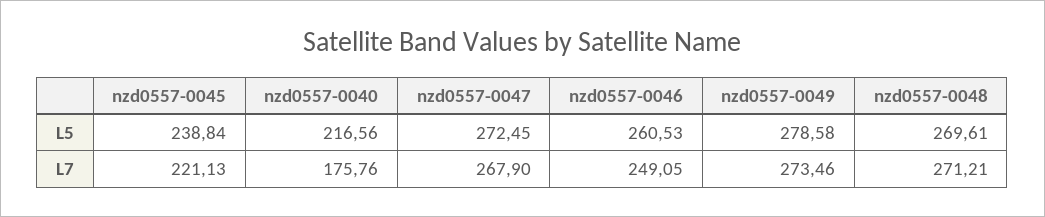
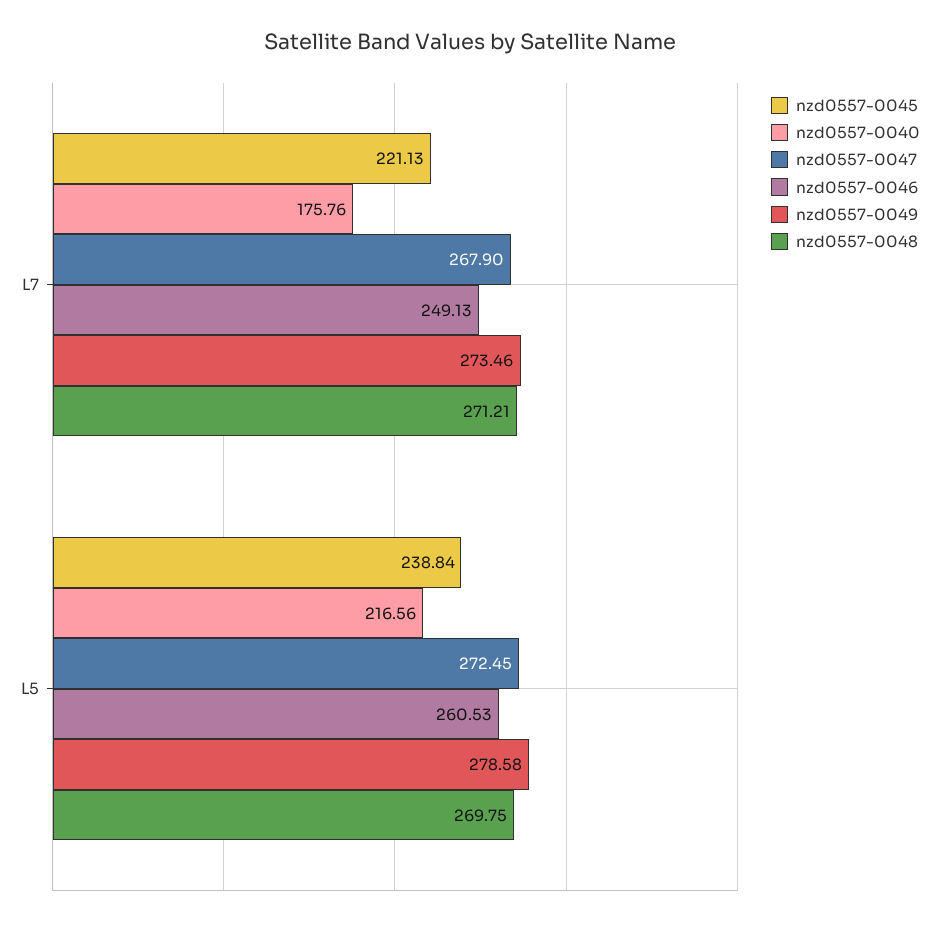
nzd0557-0048, L5: 269.61 -> 269.75
nzd0557-0046, L7: 249.05 -> 249.13

